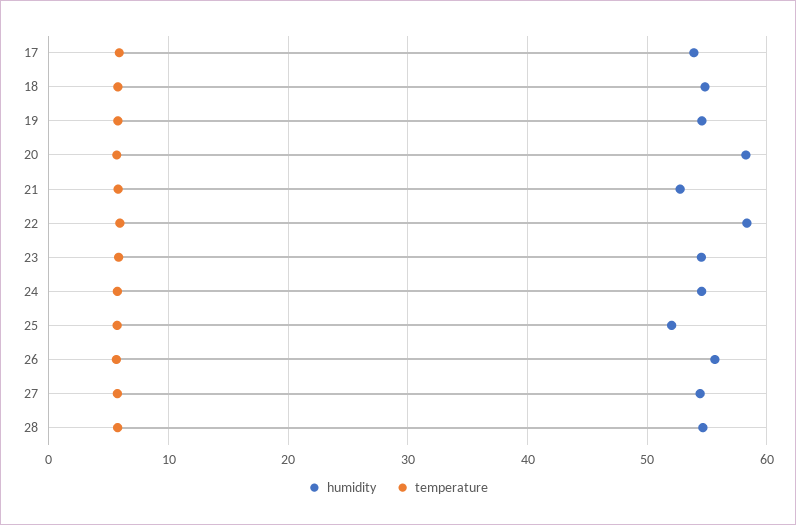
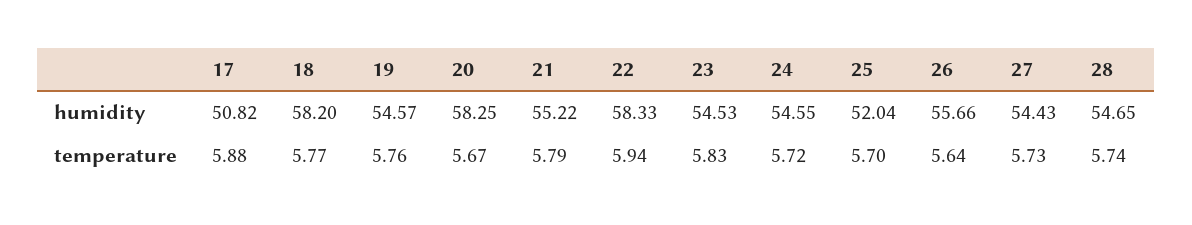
humidity, 17: 54 -> 50.82
humidity, 18: 55 -> 58.2
humidity, 21: 53 -> 55.22

